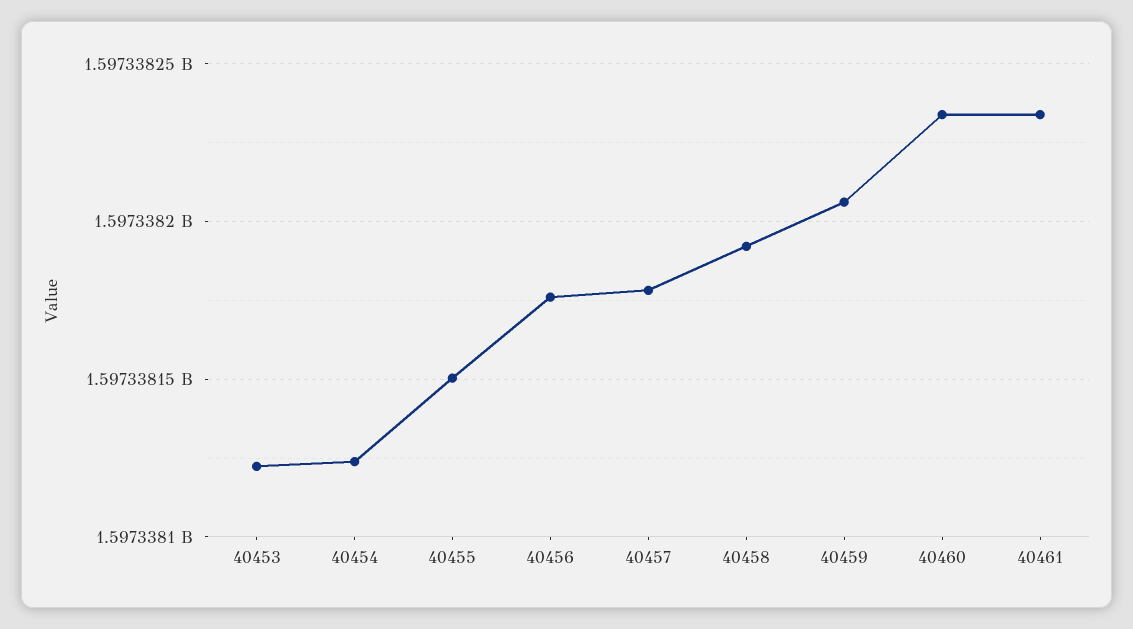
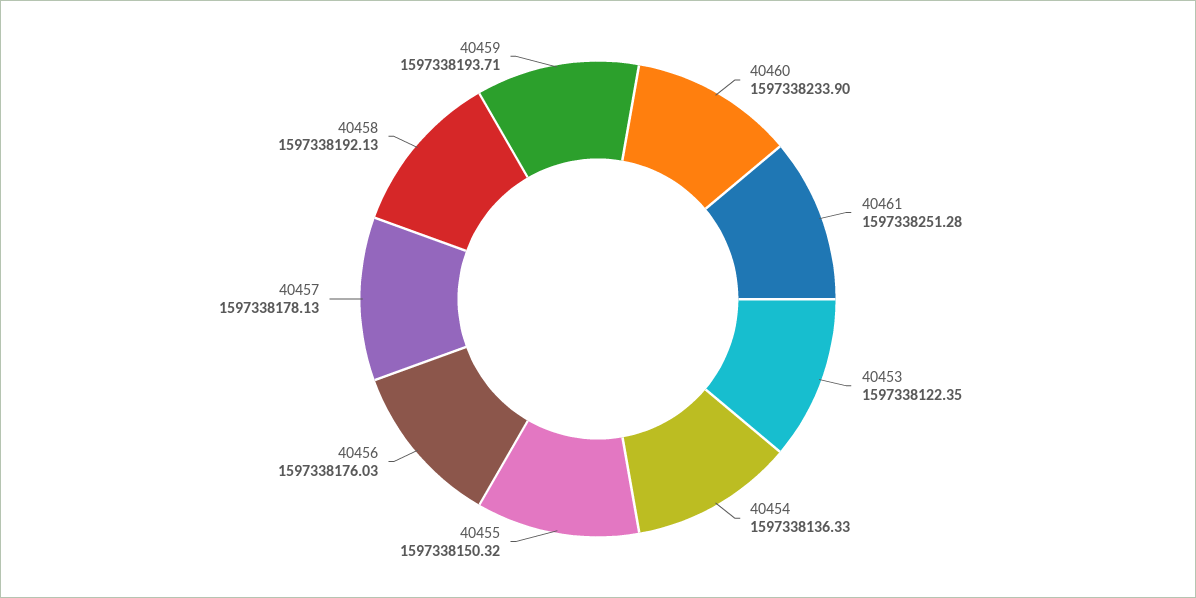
40454: 1597338125 -> 1597338136.33
40459: 1597338205 -> 1597338193.71
40461: 1597338235 -> 1597338251.28

